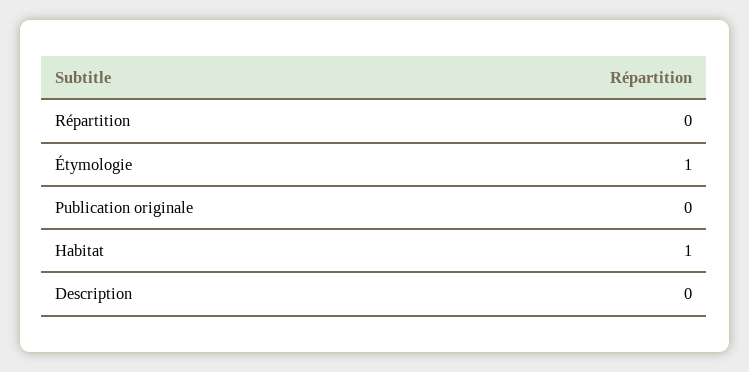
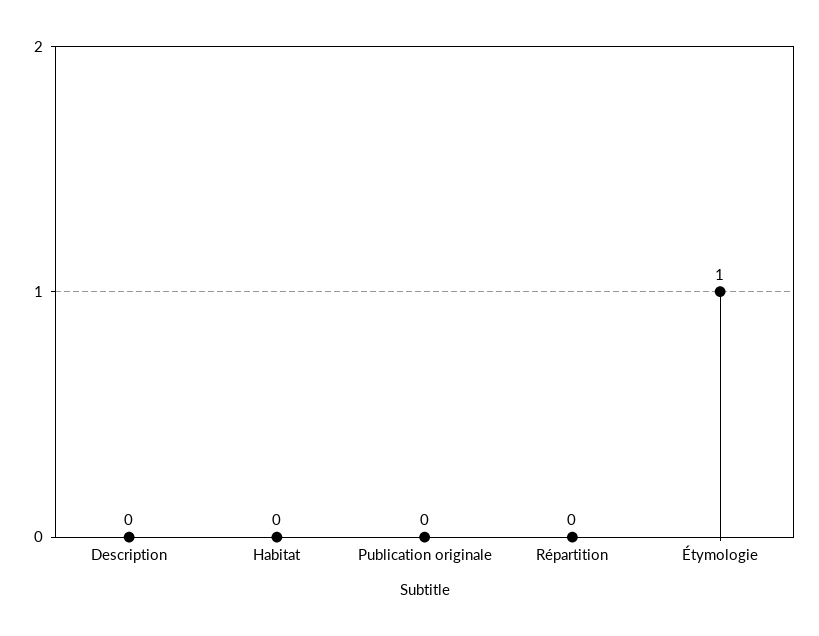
Habitat: 1 -> 0

